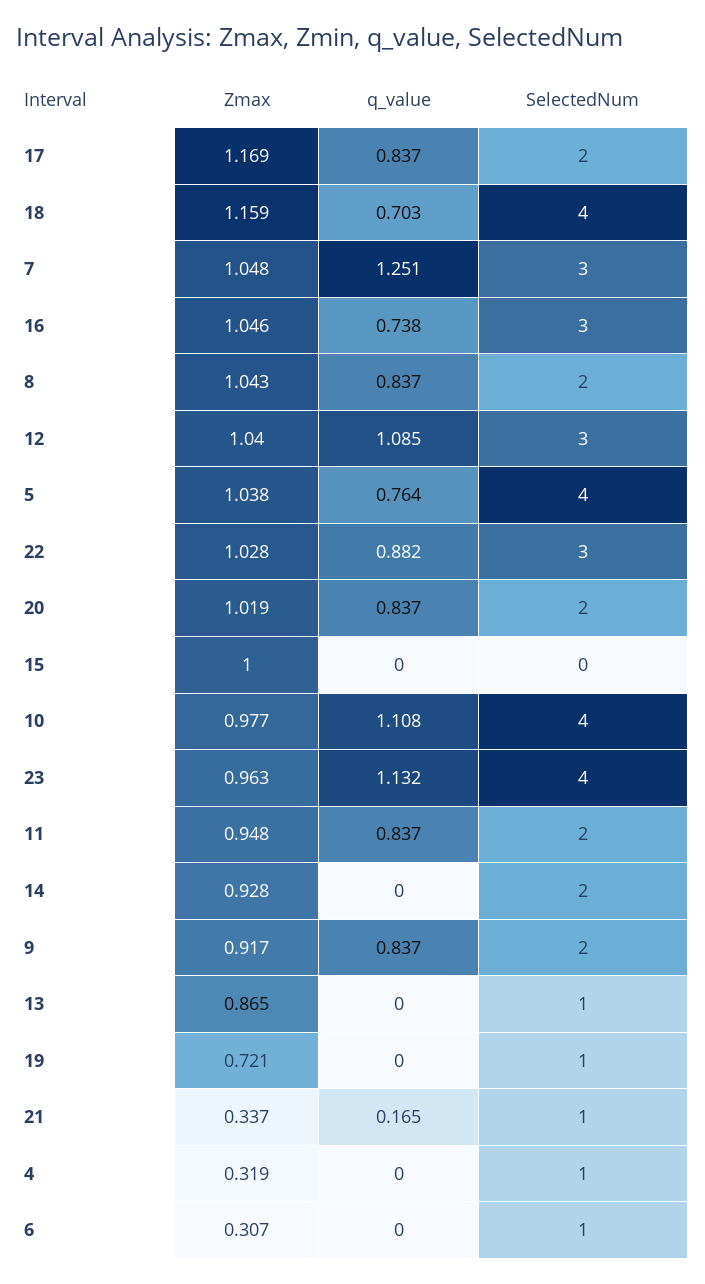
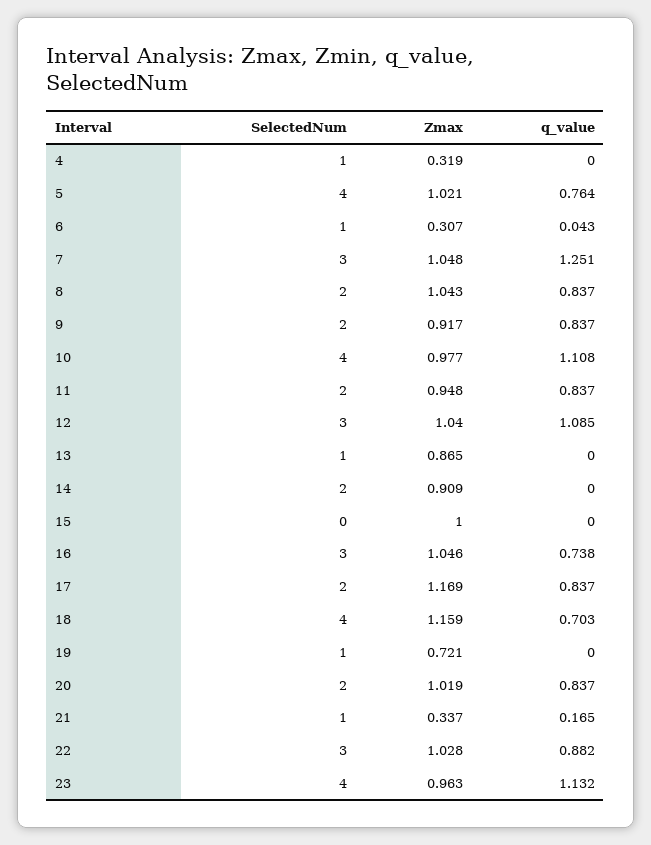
Zmax, 5: 1.038 -> 1.021
Zmax, 14: 0.928 -> 0.909
q_value, 6: 0 -> 0.043

